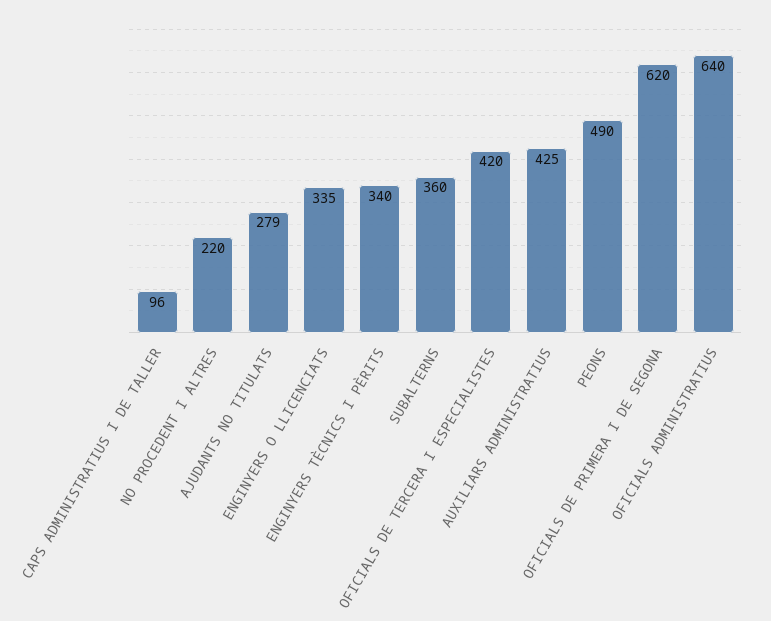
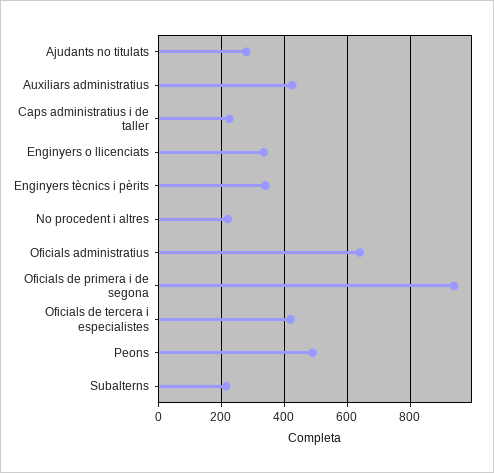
CAPS ADMINISTRATIUS I DE TALLER: 96 -> 220
SUBALTERNS: 360 -> 220
OFICIALS DE PRIMERA I DE SEGONA: 620 -> 940

